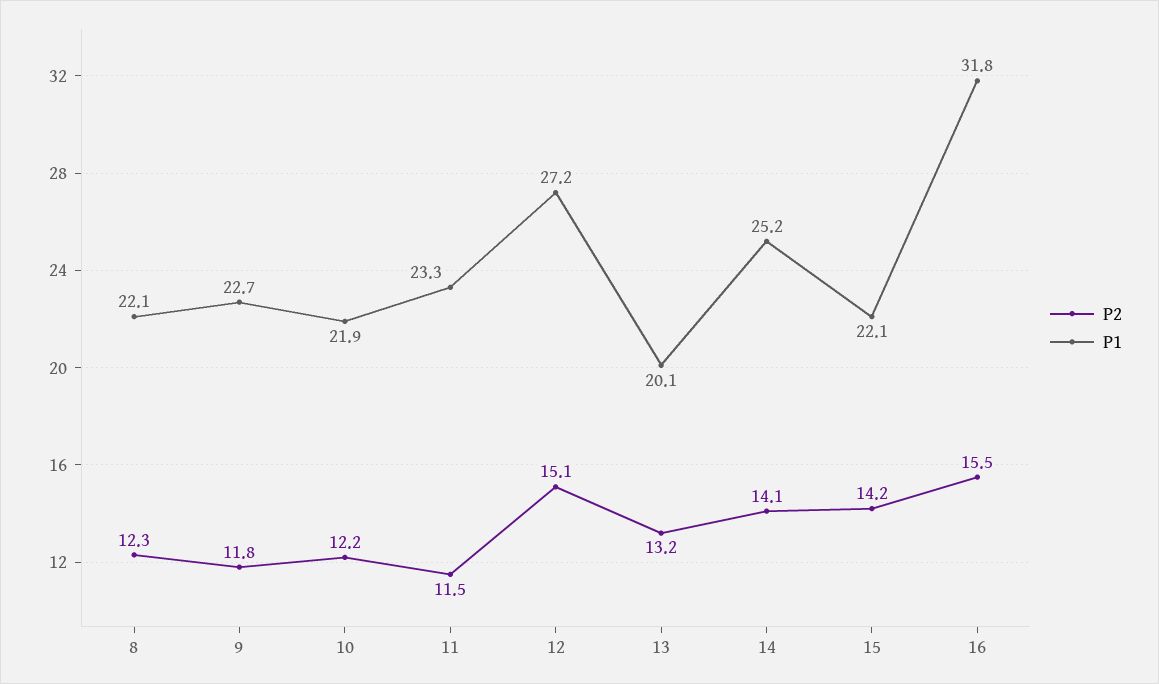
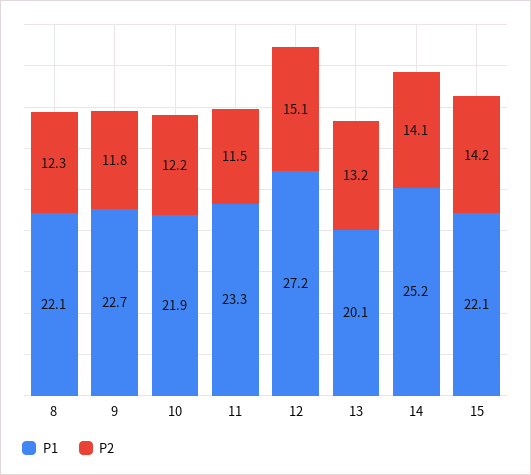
P2, 16: 15.5 -> none
P1, 16: 31.8 -> none

